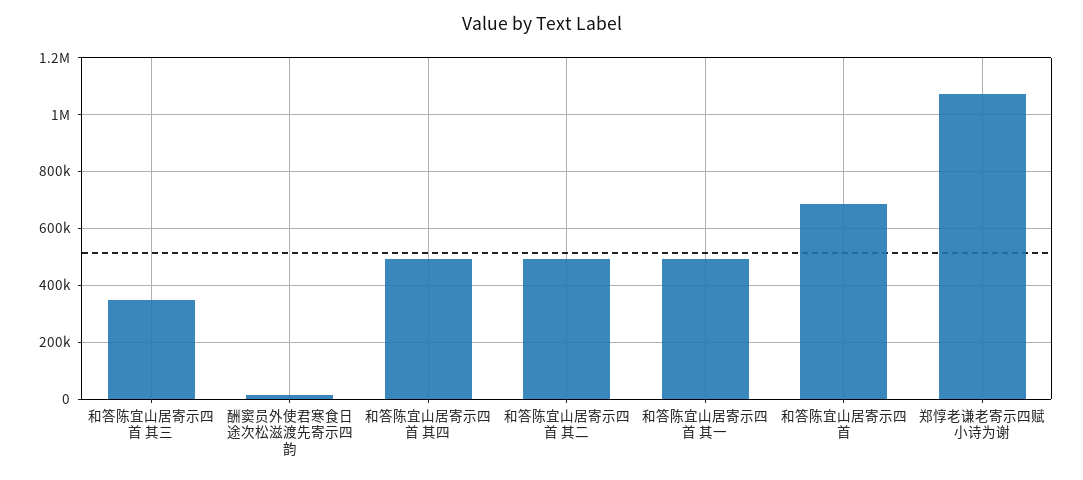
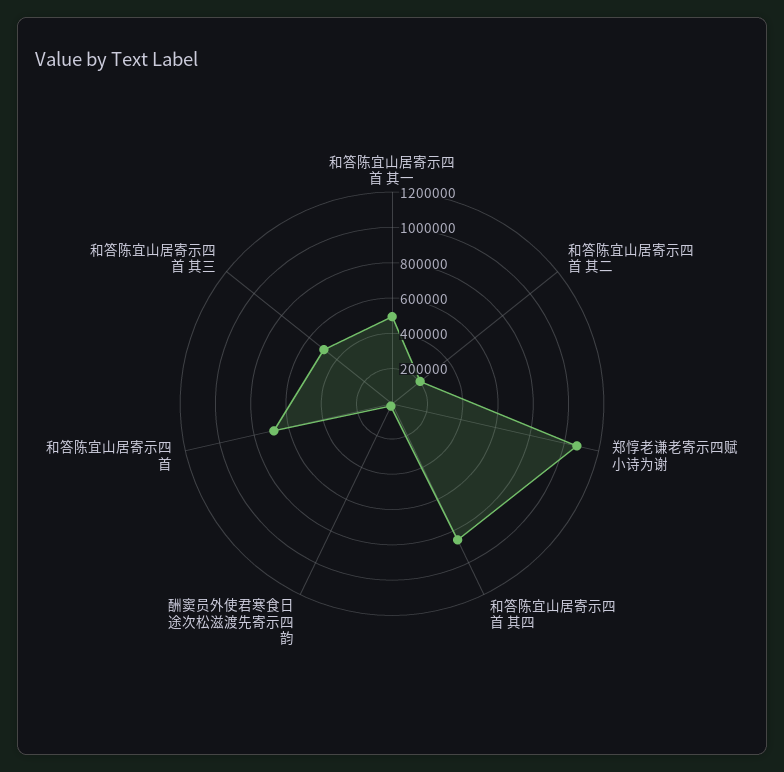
和答陈宜山居寄示四首 其三: 350000 -> 500000
和答陈宜山居寄示四首 其四: 500000 -> 850000
和答陈宜山居寄示四首 其二: 500000 -> 200000

